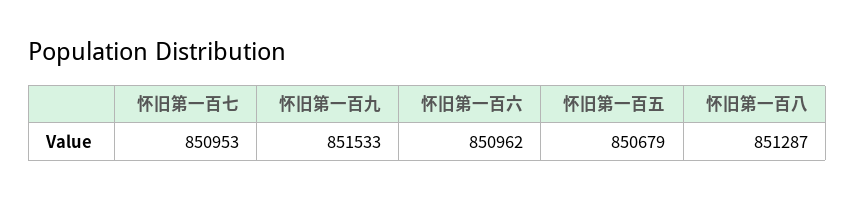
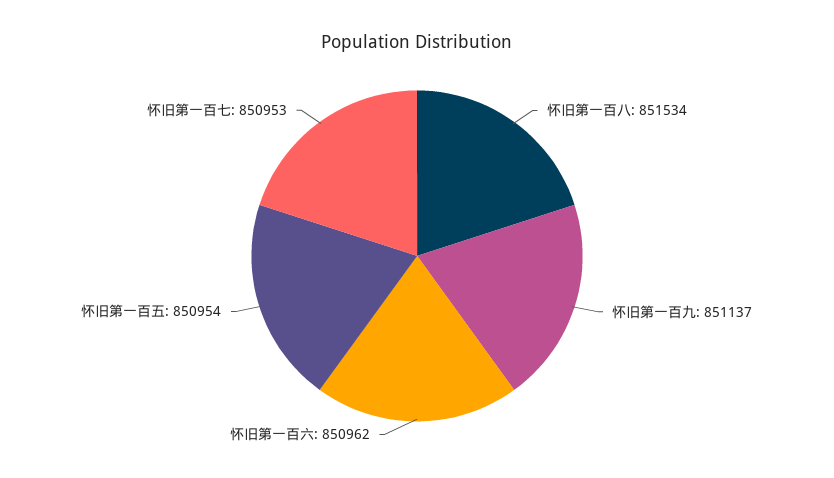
怀旧第一百九: 851533 -> 851137
怀旧第一百五: 850679 -> 850954
怀旧第一百八: 851287 -> 851534

